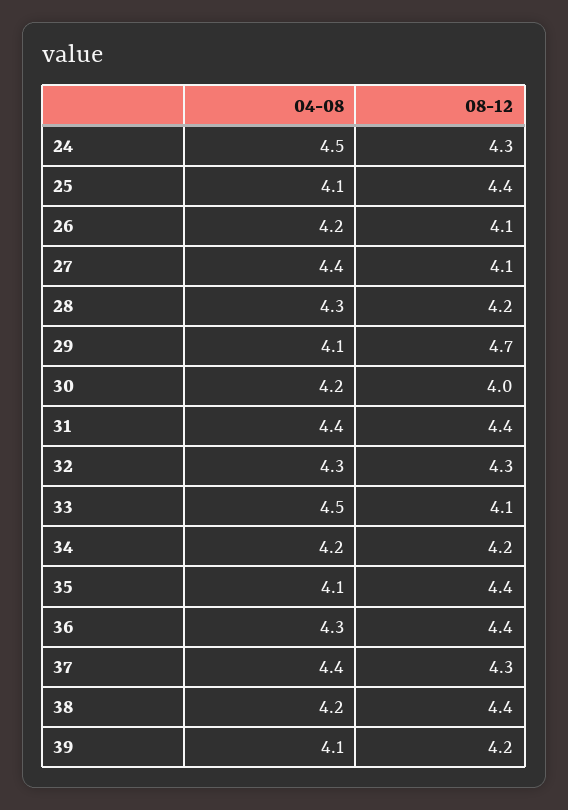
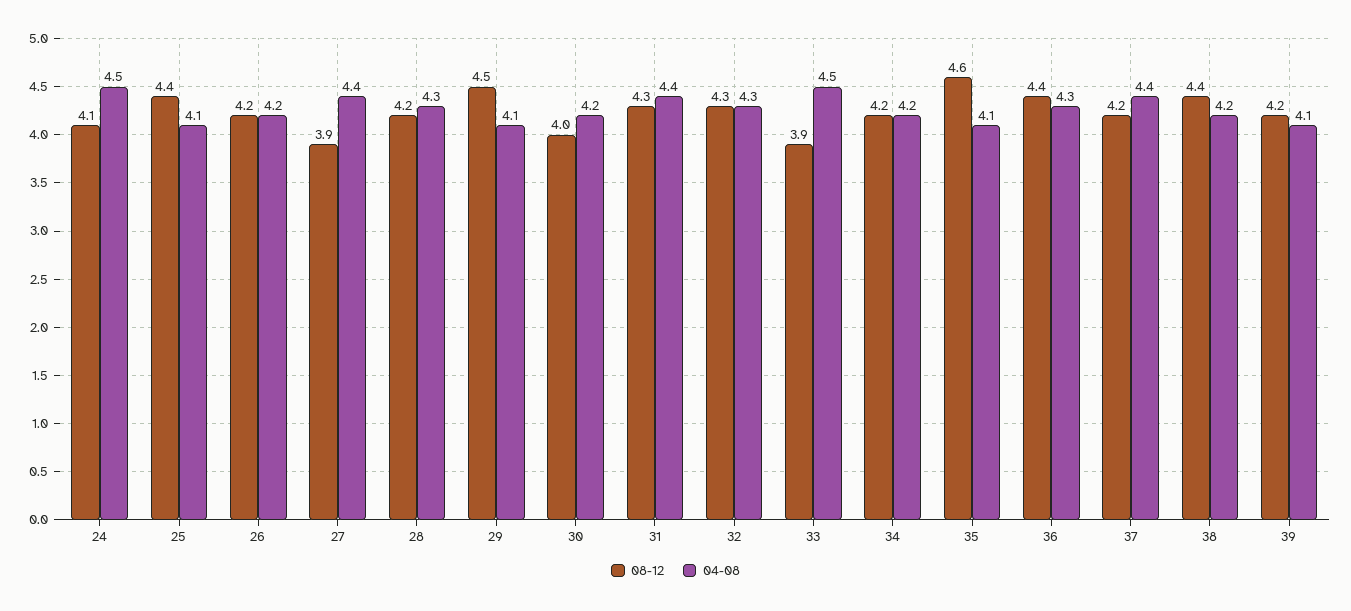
08-12, 24: 4.3 -> 4.1
08-12, 26: 4.1 -> 4.2
08-12, 27: 4.1 -> 3.9
08-12, 29: 4.7 -> 4.5
08-12, 31: 4.4 -> 4.3
08-12, 33: 4.1 -> 3.9
08-12, 35: 4.4 -> 4.6
08-12, 37: 4.3 -> 4.2

